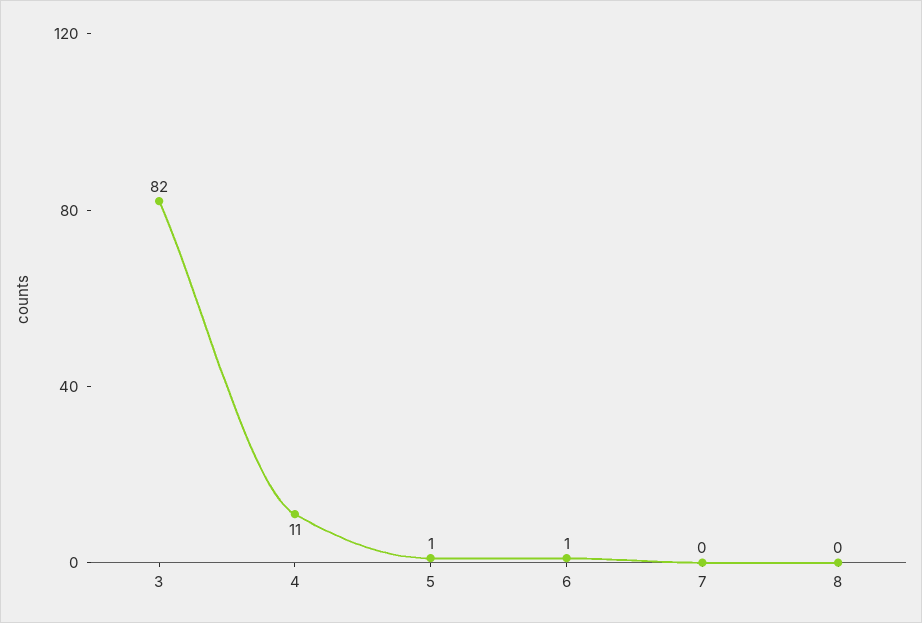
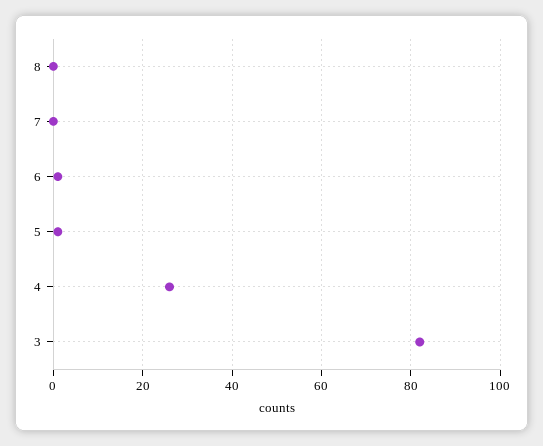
4: 11 -> 25

